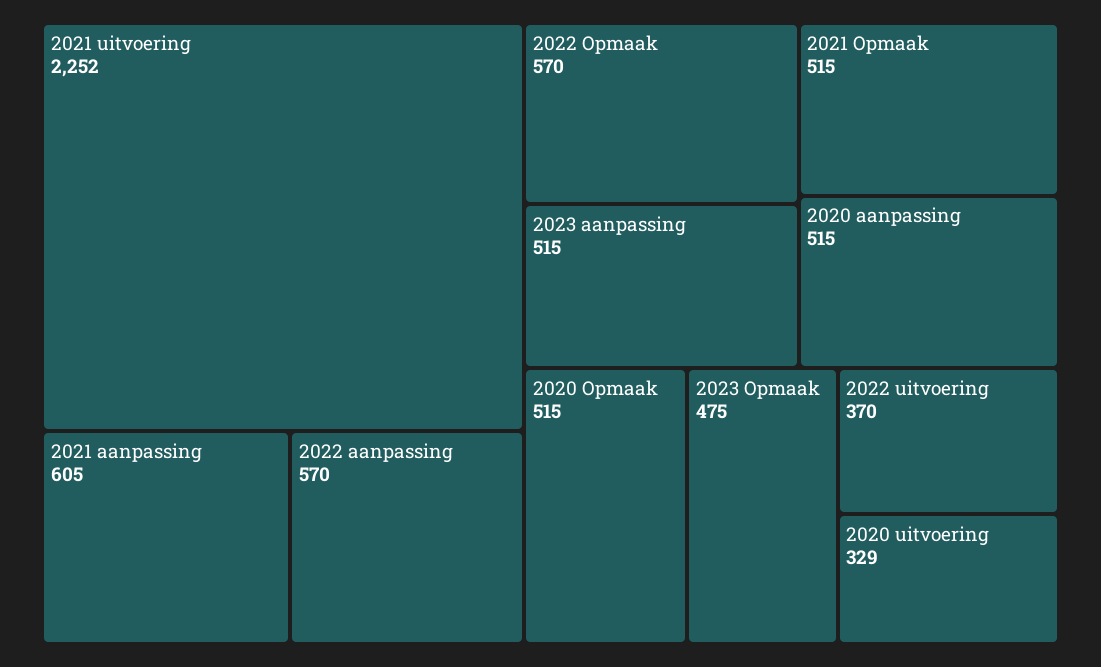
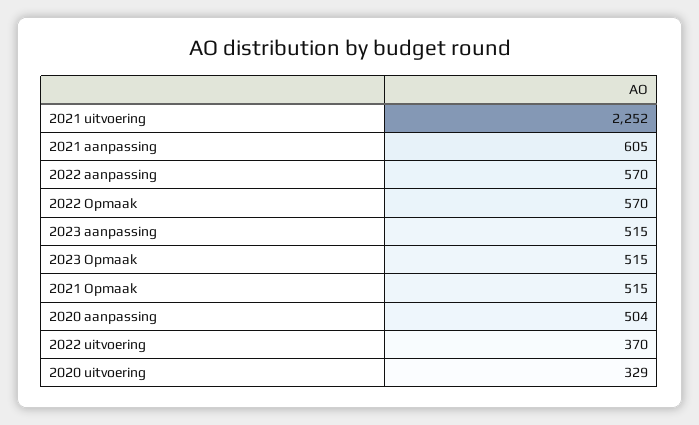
2020 aanpassing: 515 -> 504
2020 Opmaak: 515 -> none
2023 Opmaak: 475 -> 515

